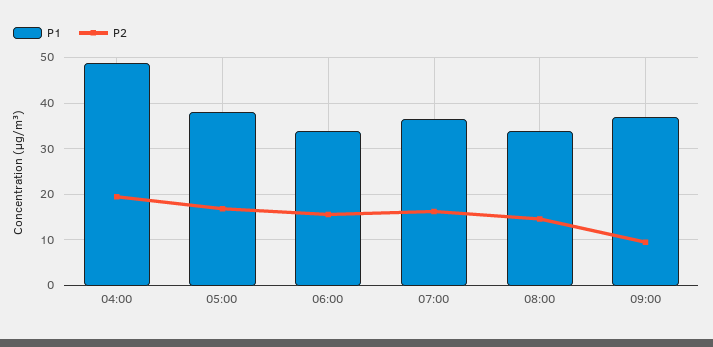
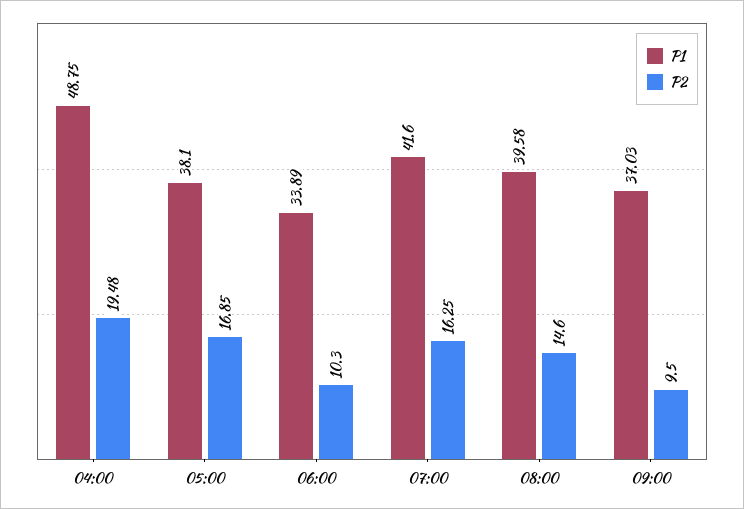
P2, 06:00: 16 -> 10.3
P1, 07:00: 36 -> 41.6
P1, 08:00: 34 -> 39.58

